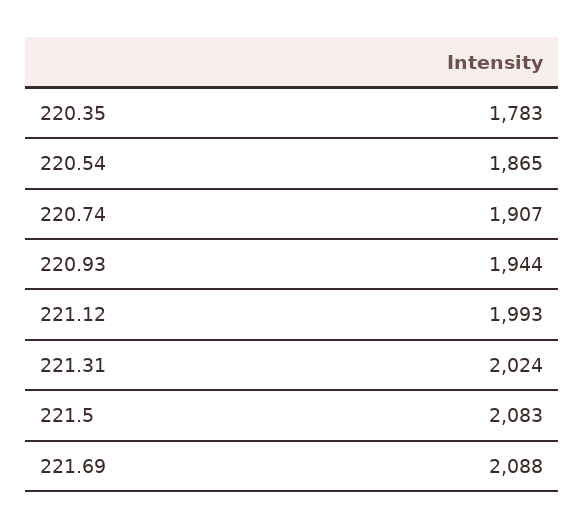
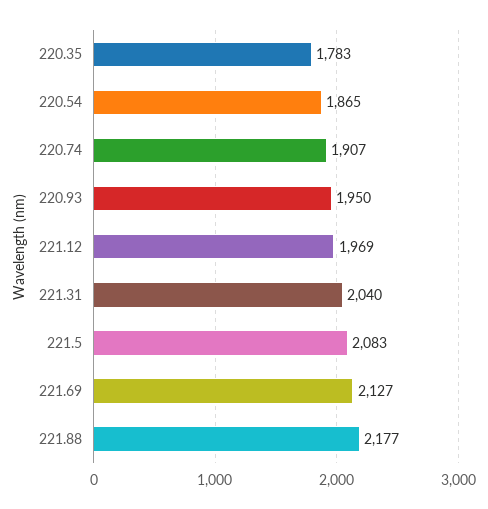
220.93: 1944 -> 1950
221.12: 1993 -> 1969
221.31: 2024 -> 2040
221.69: 2088 -> 2127
221.88: none -> 2177

